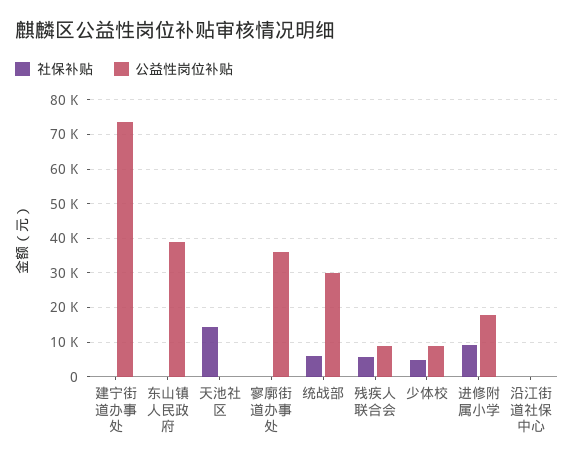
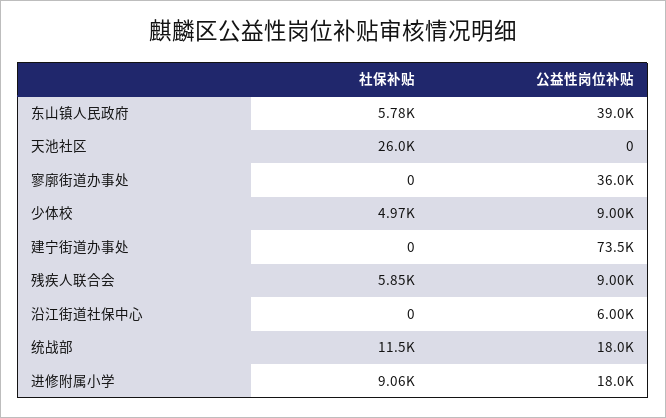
社保补贴, 东山镇人民政府: 0 -> 5780
社保补贴, 天池社区: 14000 -> 26000
社保补贴, 统战部: 6000 -> 11500
公益性岗位补贴, 统战部: 30000 -> 18000
公益性岗位补贴, 沿江街道社保中心: 0 -> 6000

